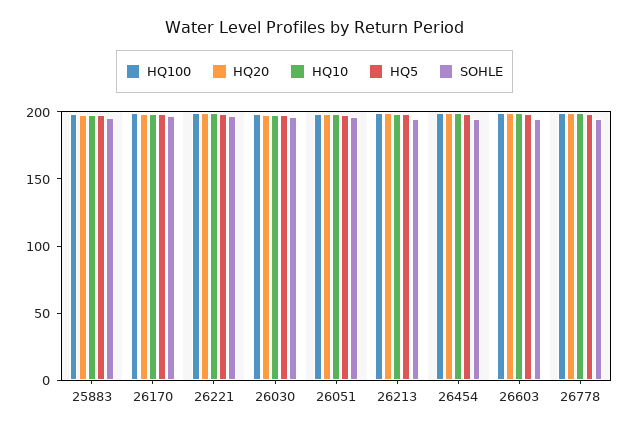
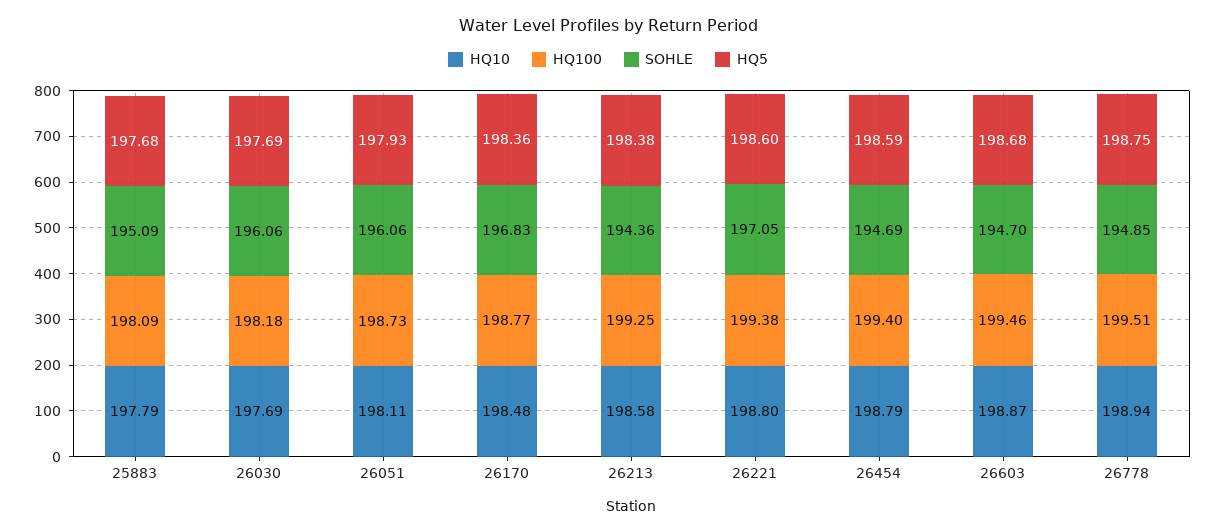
HQ20, 25883: 200 -> none
HQ20, 26170: 200 -> none
HQ20, 26221: 200 -> none
HQ20, 26030: 200 -> none
HQ20, 26051: 200 -> none
HQ20, 26213: 200 -> none
HQ20, 26454: 200 -> none
HQ20, 26603: 200 -> none
HQ20, 26778: 200 -> none

